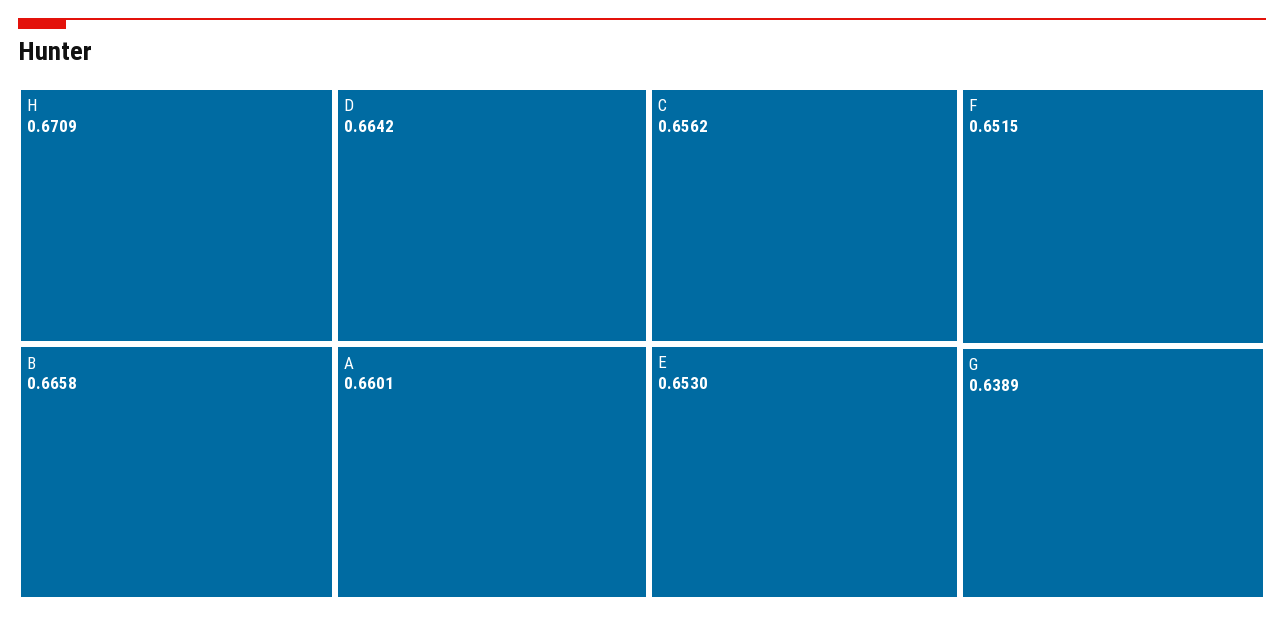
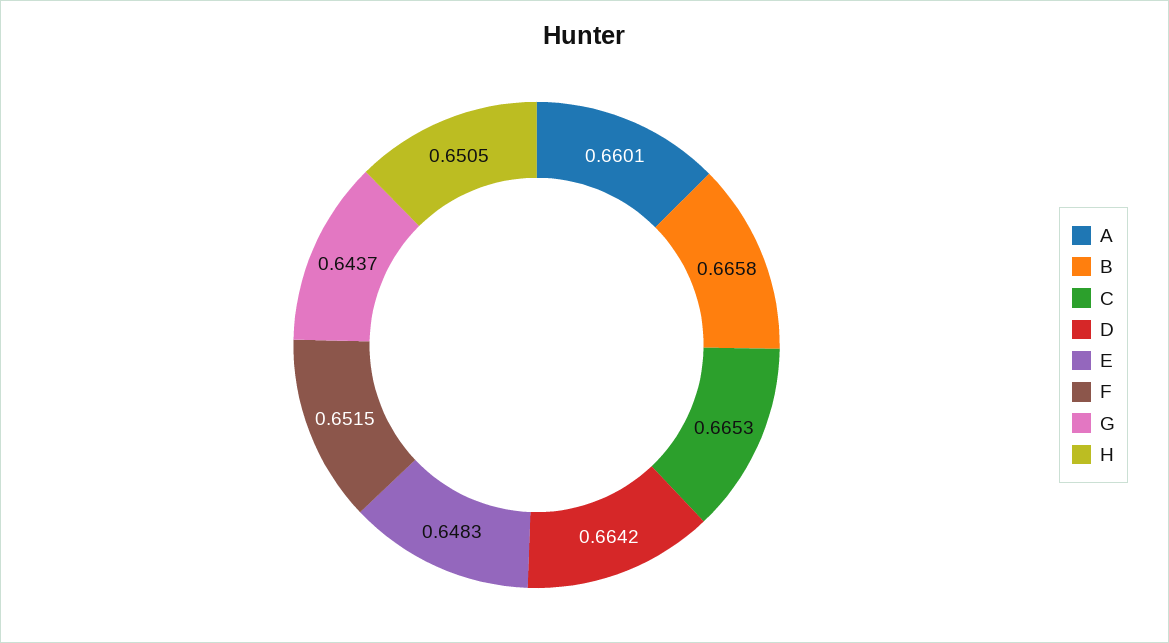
H: 0.6709 -> 0.6505
C: 0.6562 -> 0.6653
E: 0.653 -> 0.6483
G: 0.6389 -> 0.6437

